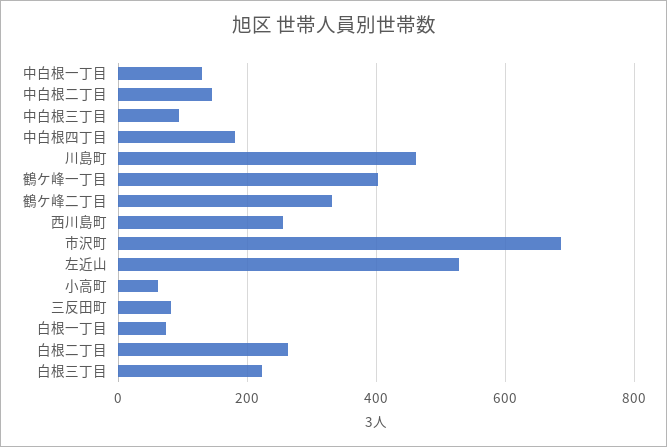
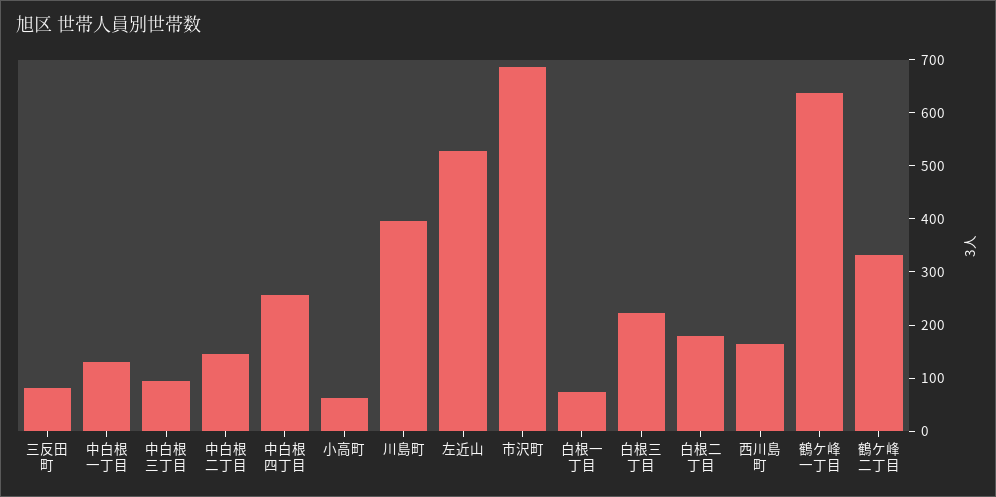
中白根四丁目: 180 -> 260
川島町: 460 -> 400
鶴ケ峰一丁目: 400 -> 640
西川島町: 260 -> 160
白根二丁目: 260 -> 180

